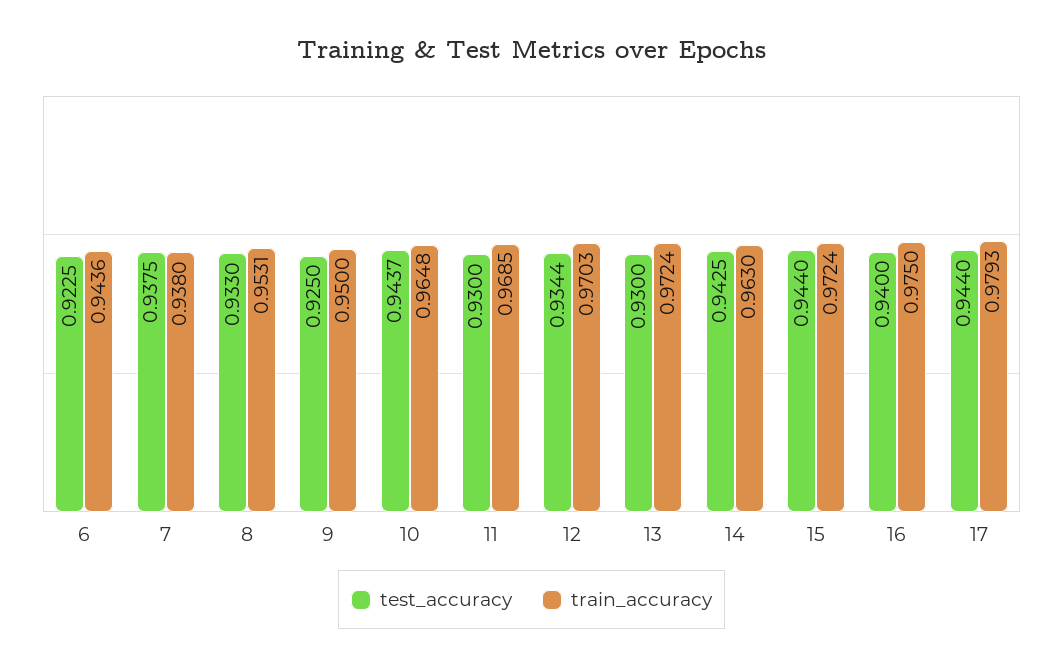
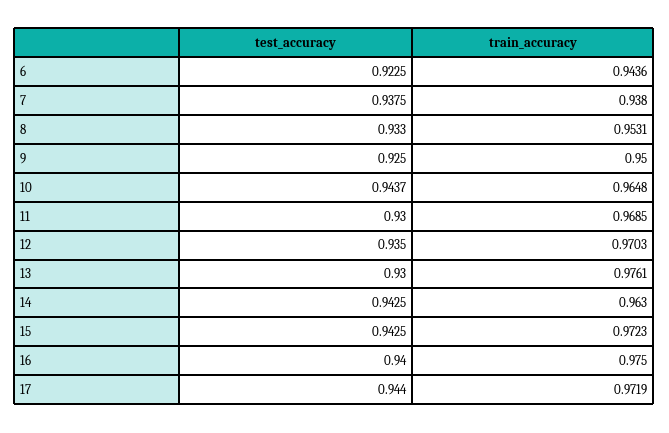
test_accuracy, 12: 0.9344 -> 0.935
train_accuracy, 13: 0.9724 -> 0.9761
test_accuracy, 15: 0.944 -> 0.9425
train_accuracy, 15: 0.9724 -> 0.9723
train_accuracy, 17: 0.9793 -> 0.9719

